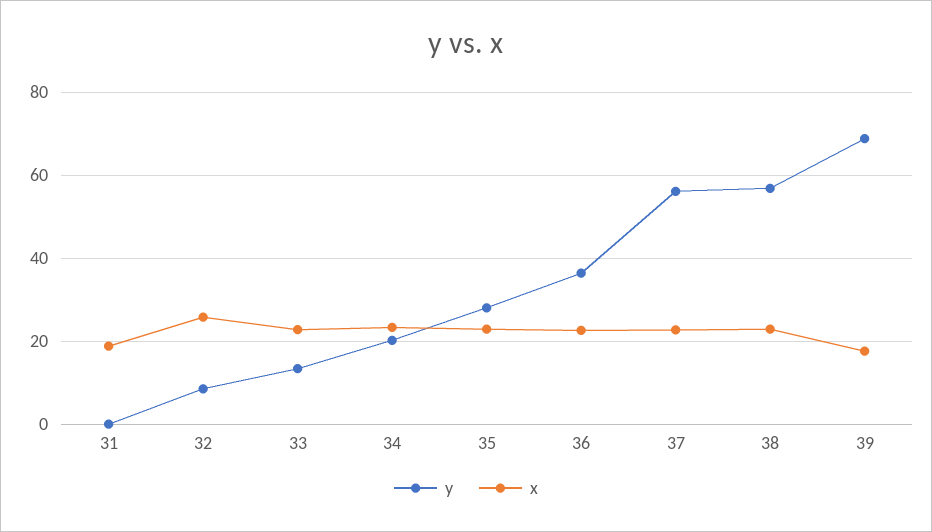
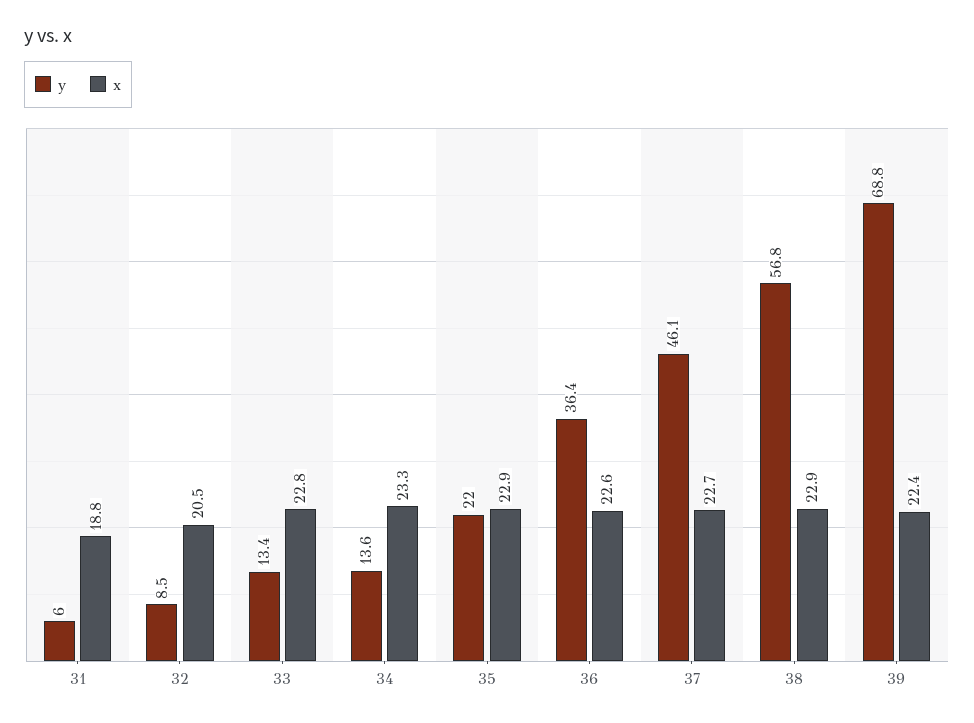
y, 31: 0 -> 6
x, 32: 26 -> 20.5
y, 34: 20 -> 13.6
y, 35: 28 -> 22
y, 37: 56 -> 46.1
x, 39: 18 -> 22.4

